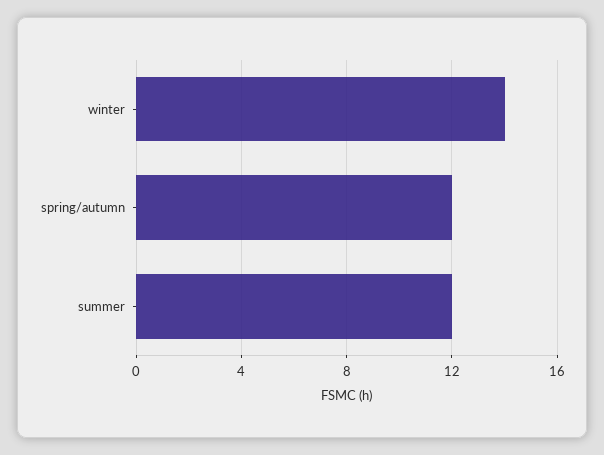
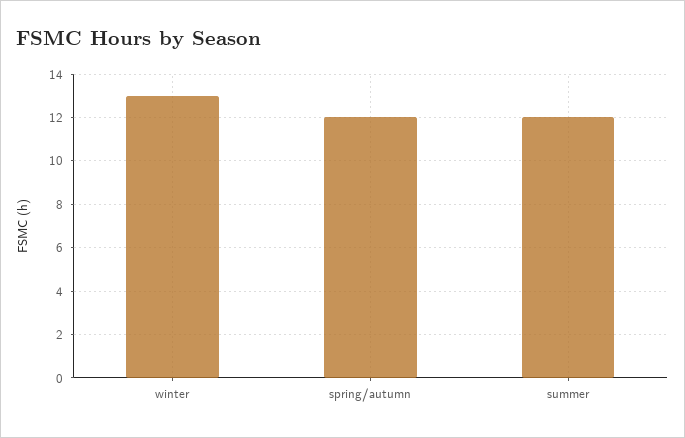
winter: 14 -> 13

